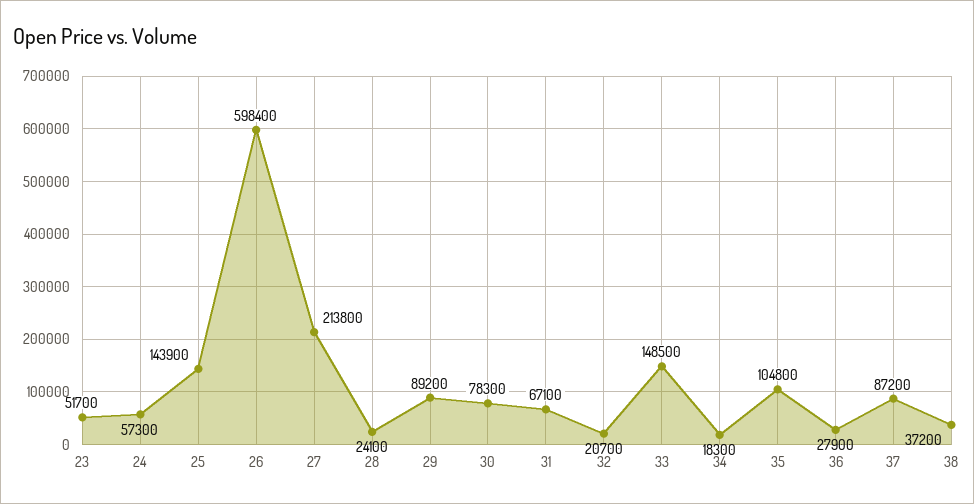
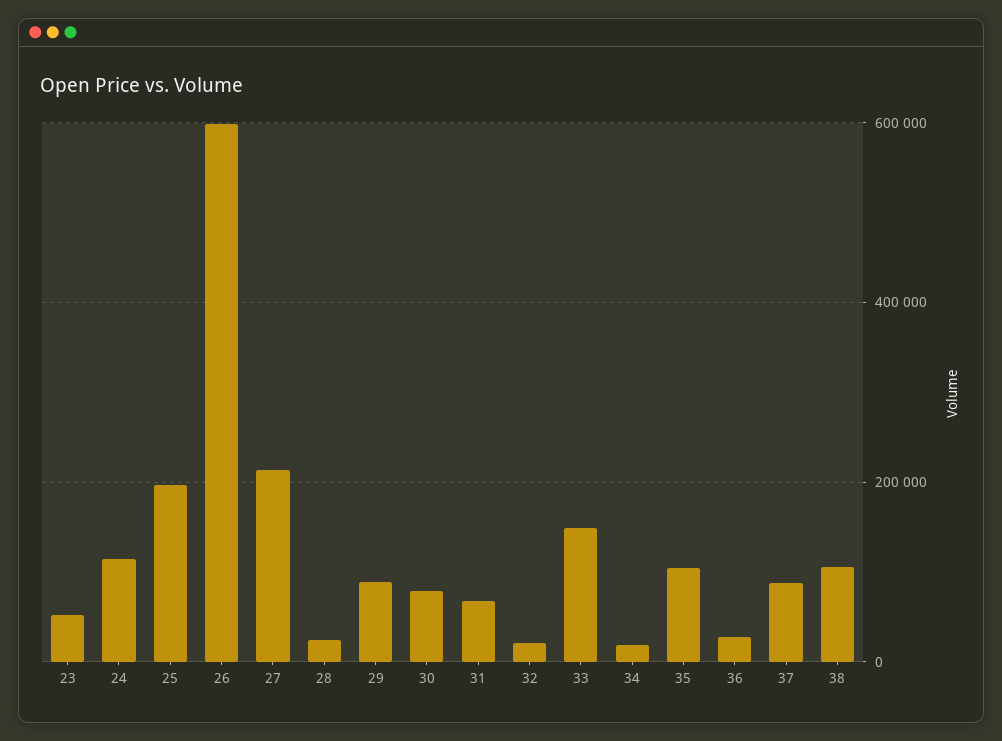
24: 57300 -> 120000
25: 143900 -> 200000
38: 37200 -> 100000

